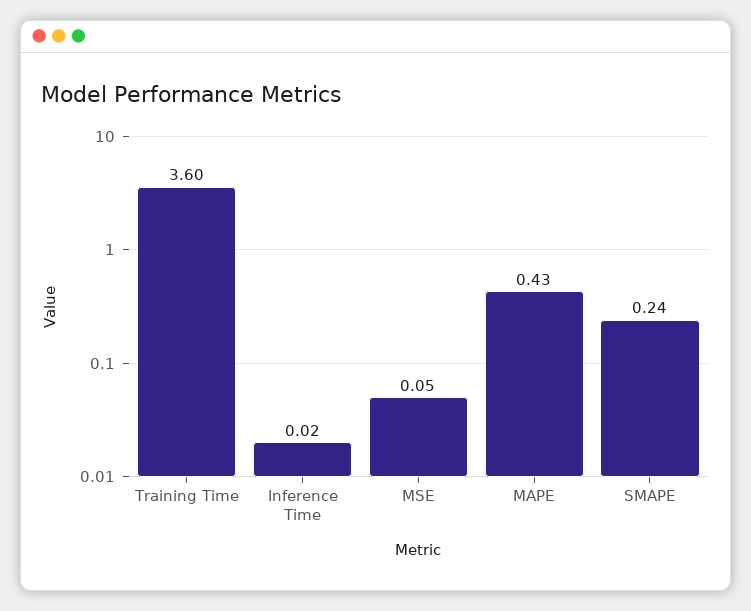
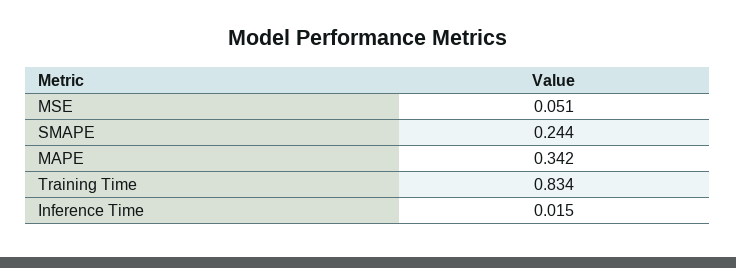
Training Time: 3.6 -> 0.834
MAPE: 0.43 -> 0.342

